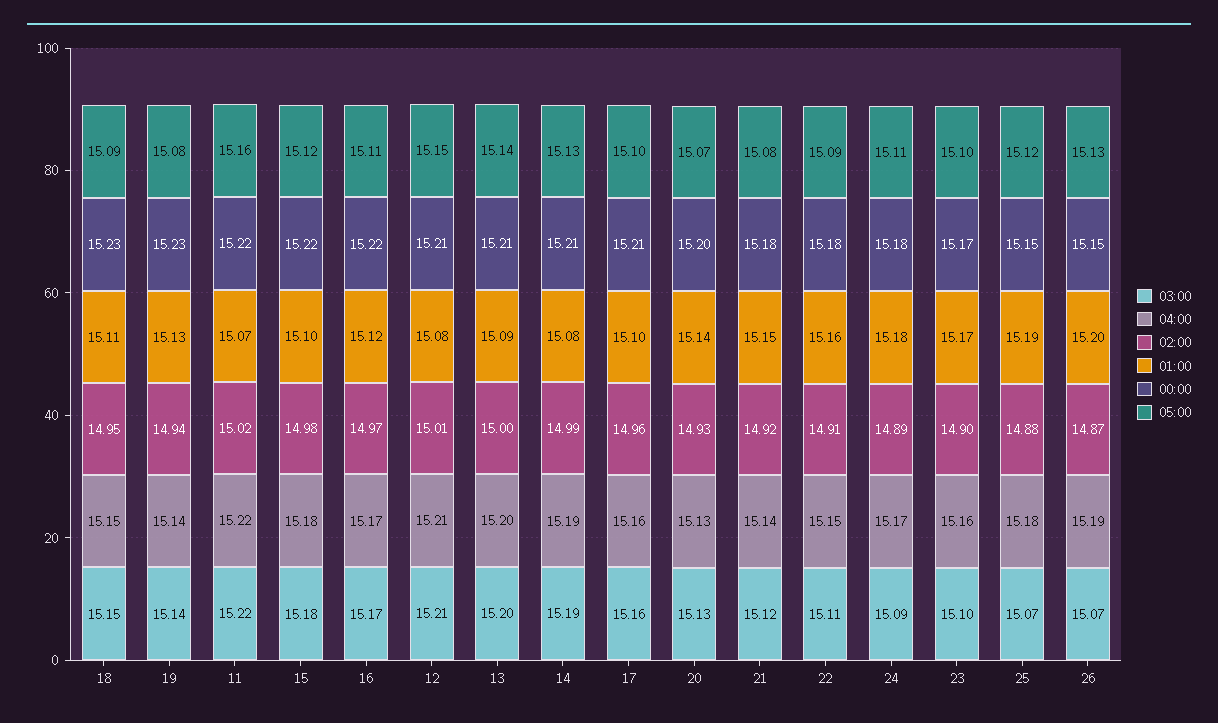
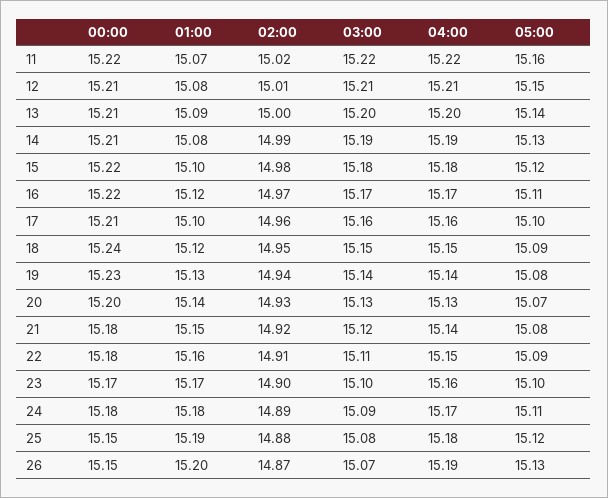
01:00, 18: 15.11 -> 15.12
00:00, 18: 15.23 -> 15.24
03:00, 25: 15.07 -> 15.08

